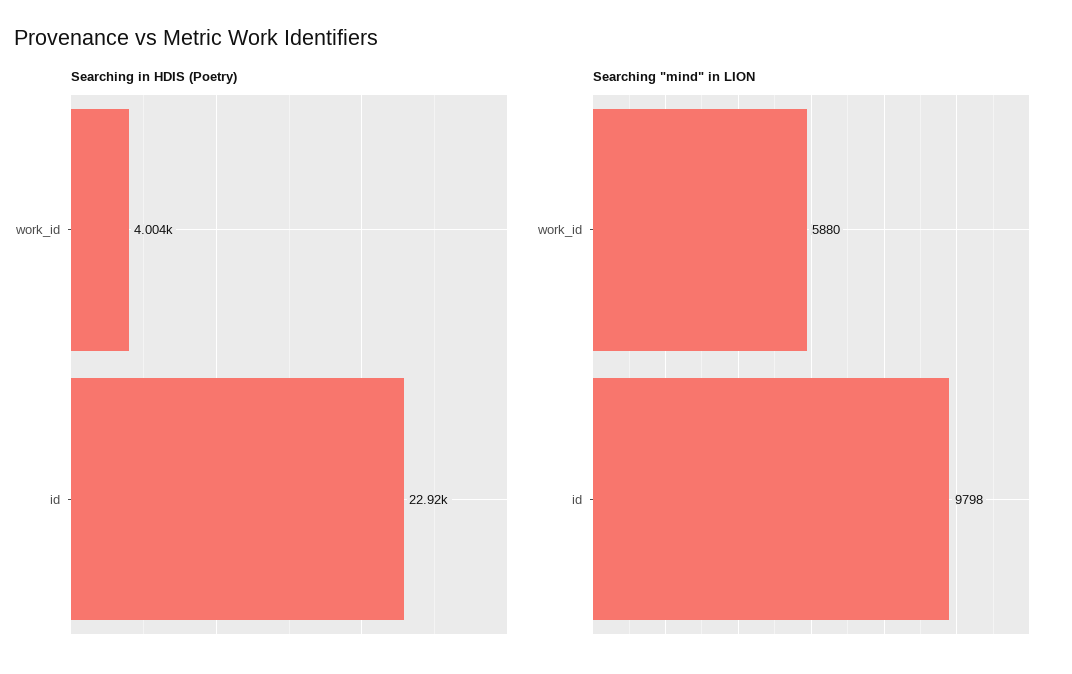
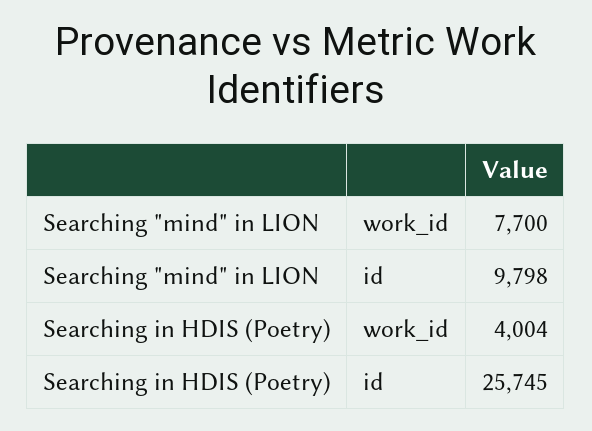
Searching in HDIS (Poetry), id: 22920 -> 25745
Searching "mind" in LION, work_id: 5880 -> 7700

